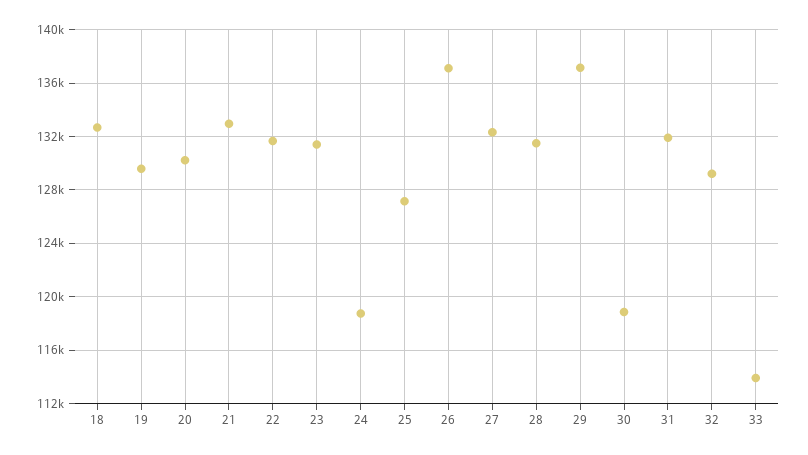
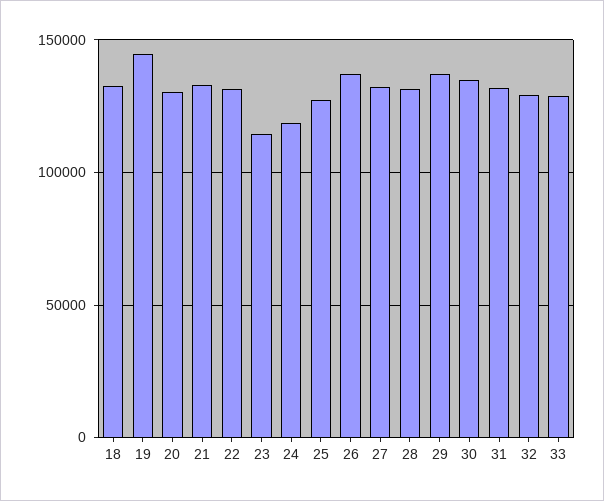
19: 129500 -> 145000
23: 131500 -> 115000
30: 119000 -> 135000
33: 114000 -> 130000

